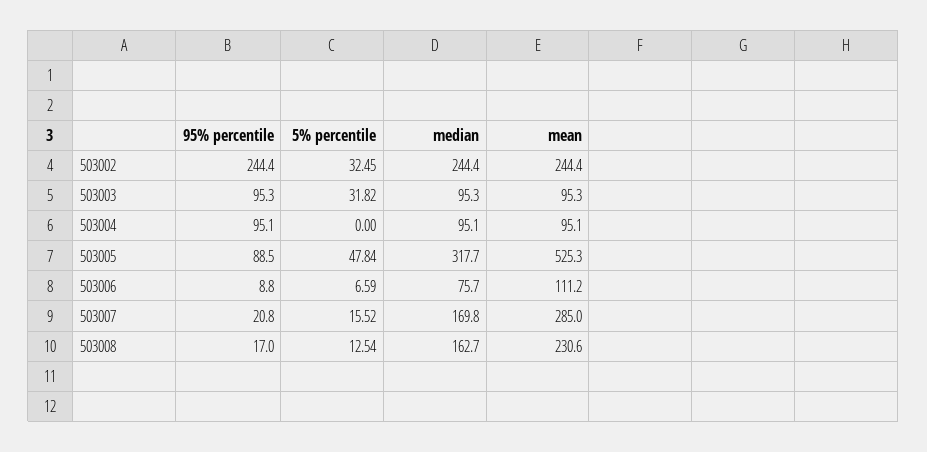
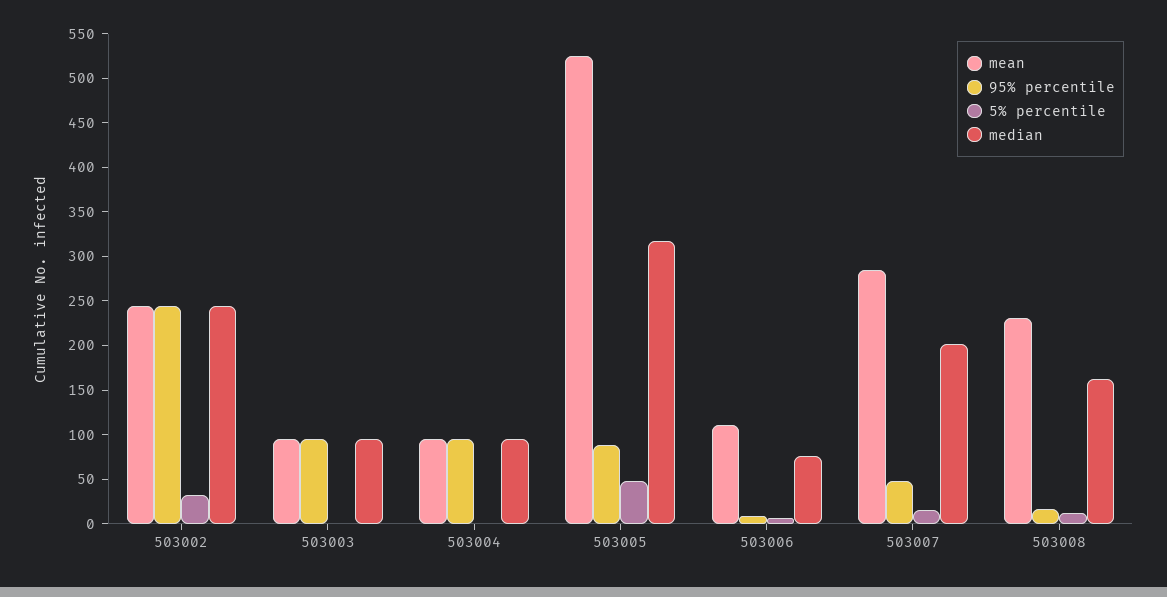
5% percentile, 503003: 31.82 -> 0
95% percentile, 503007: 20.8 -> 50
median, 503007: 169.8 -> 200

